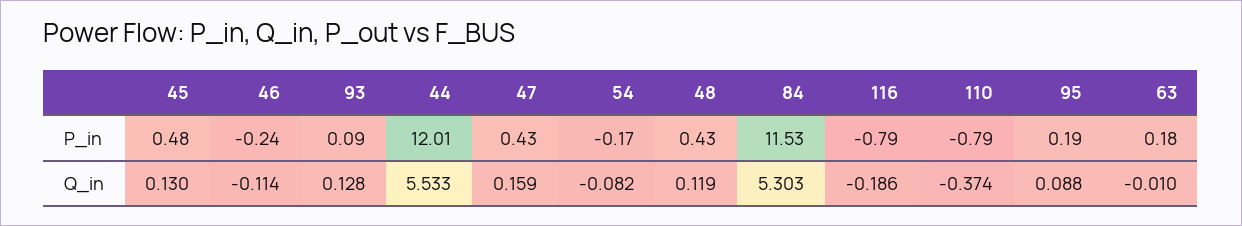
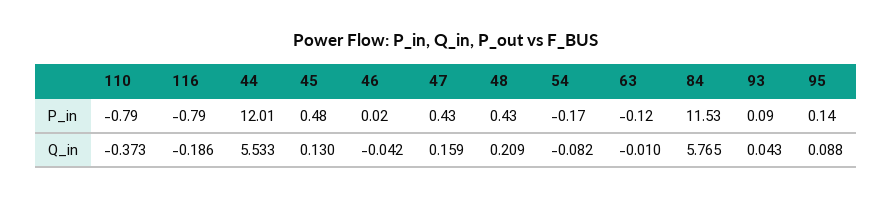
46, P_in: -0.24 -> 0.02
95, P_in: 0.19 -> 0.14
63, P_in: 0.18 -> -0.12
46, Q_in: -0.114 -> -0.042
93, Q_in: 0.128 -> 0.043
48, Q_in: 0.119 -> 0.209
84, Q_in: 5.303 -> 5.765
110, Q_in: -0.374 -> -0.373

